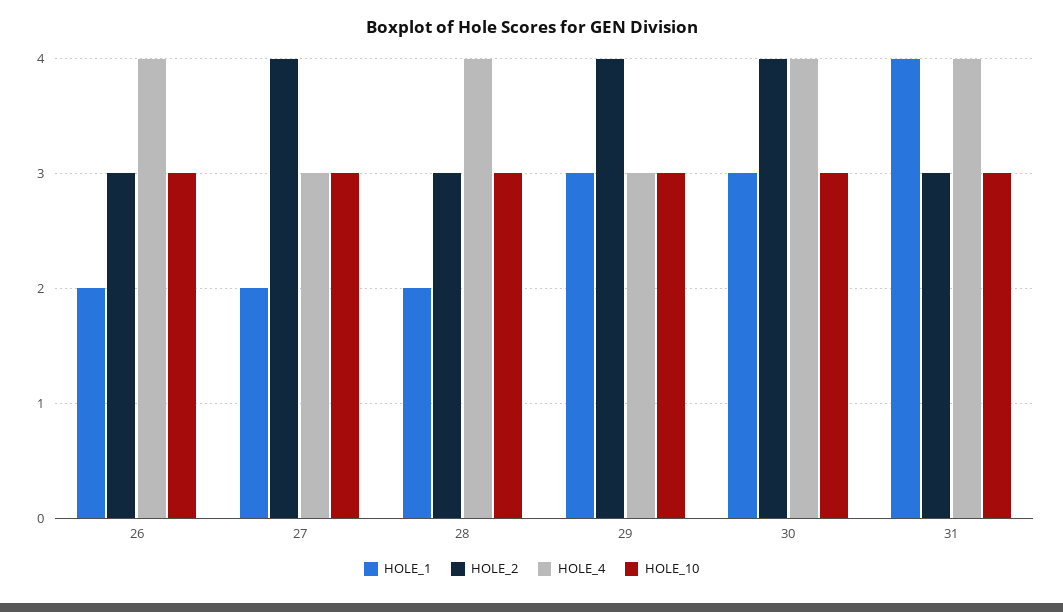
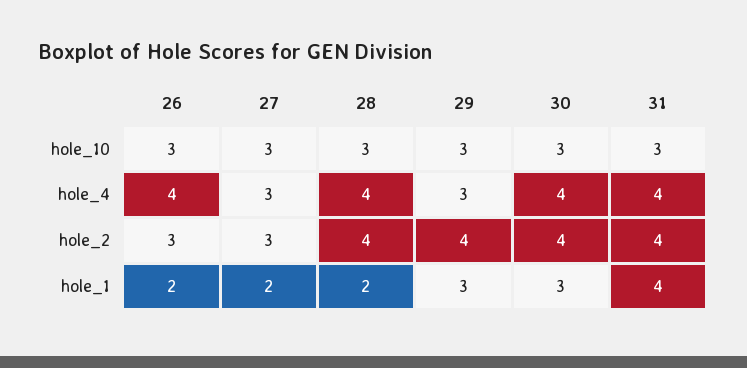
HOLE_2, 27: 4 -> 3
HOLE_2, 28: 3 -> 4
HOLE_2, 31: 3 -> 4

